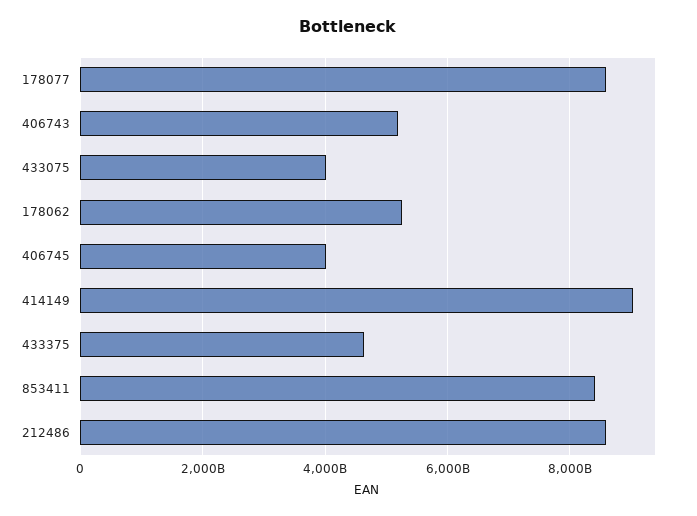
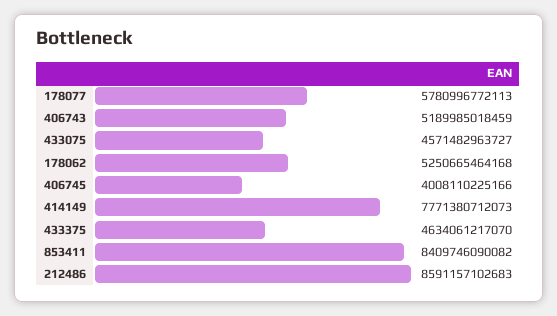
178077: 8600000000000 -> 5780996772113
433075: 4000000000000 -> 4571482963727
414149: 9000000000000 -> 7771380712073

